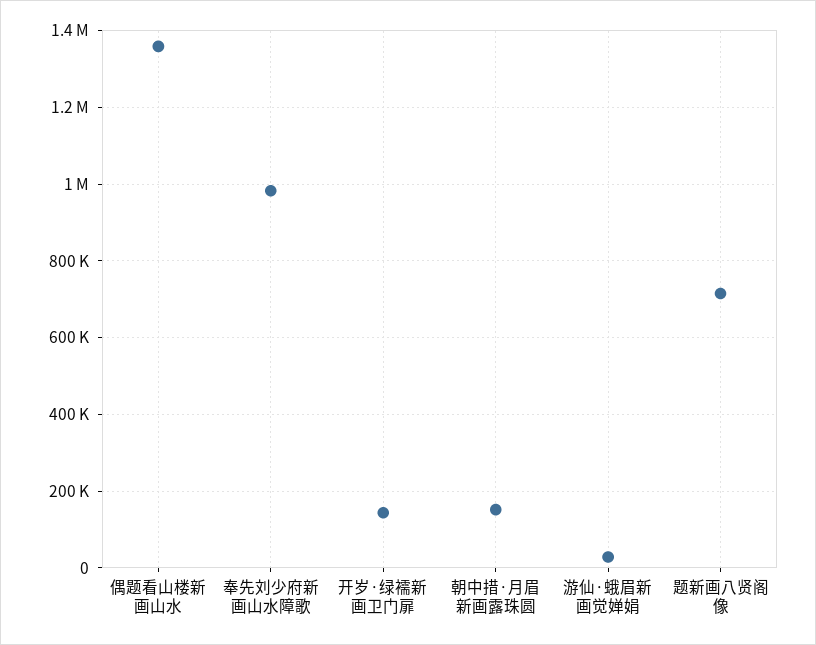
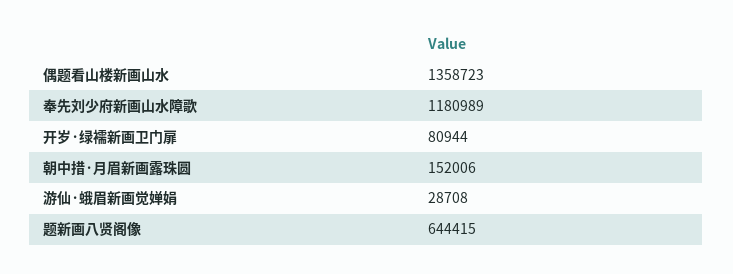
奉先刘少府新画山水障歌: 980000 -> 1180989
开岁·绿襦新画卫门扉: 140000 -> 80944
题新画八贤阁像: 720000 -> 644415

